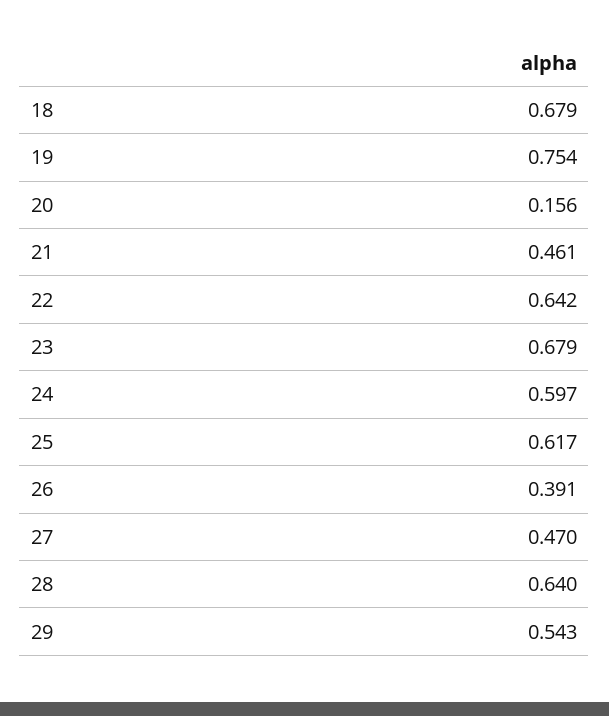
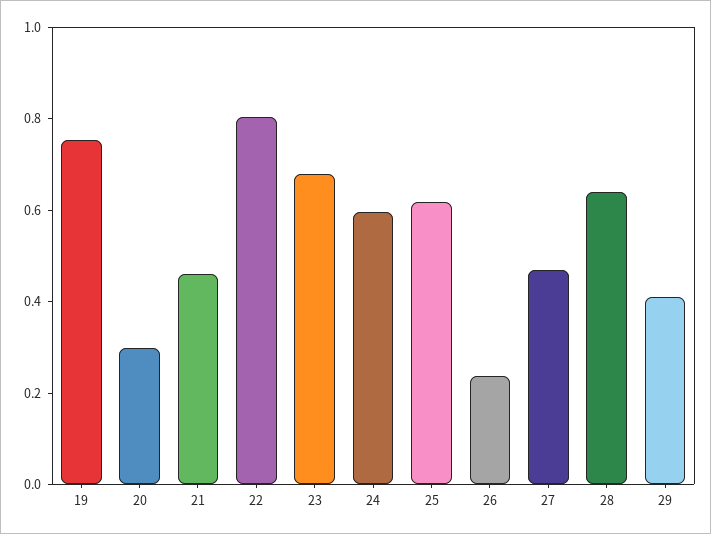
18: 0.679 -> none
20: 0.156 -> 0.3
22: 0.642 -> 0.8
26: 0.391 -> 0.25
29: 0.543 -> 0.4

